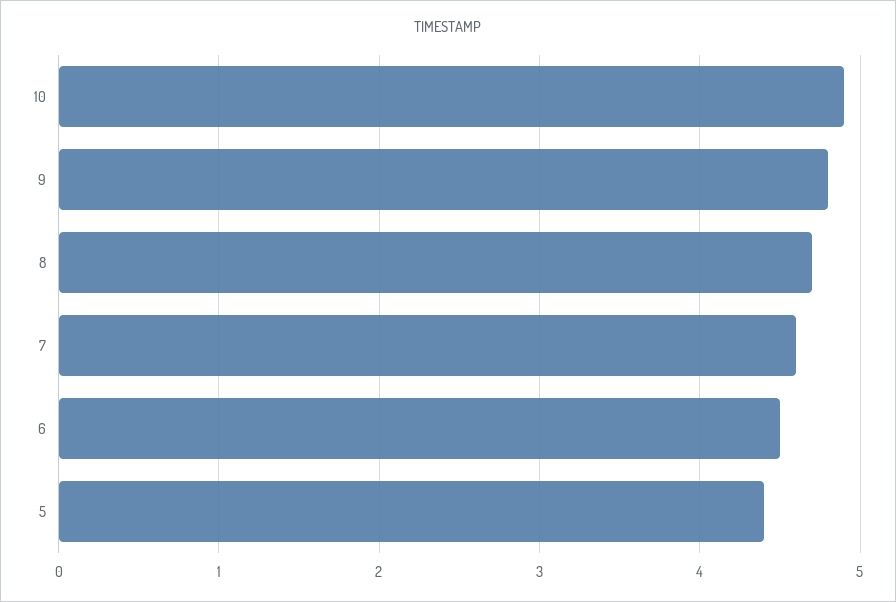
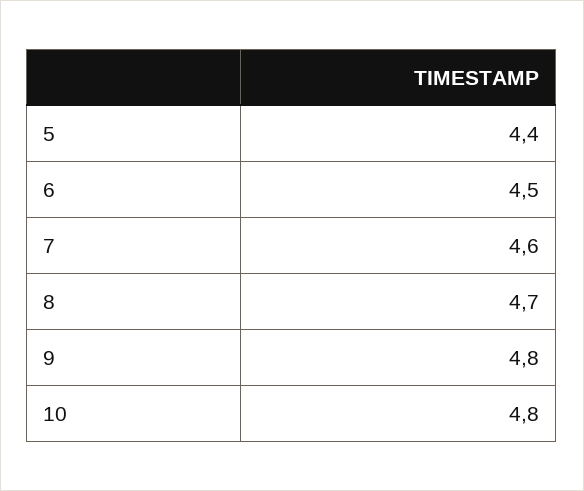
10: 4.9 -> 4.8

